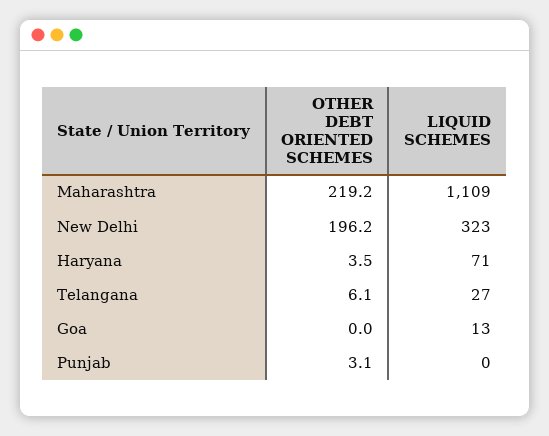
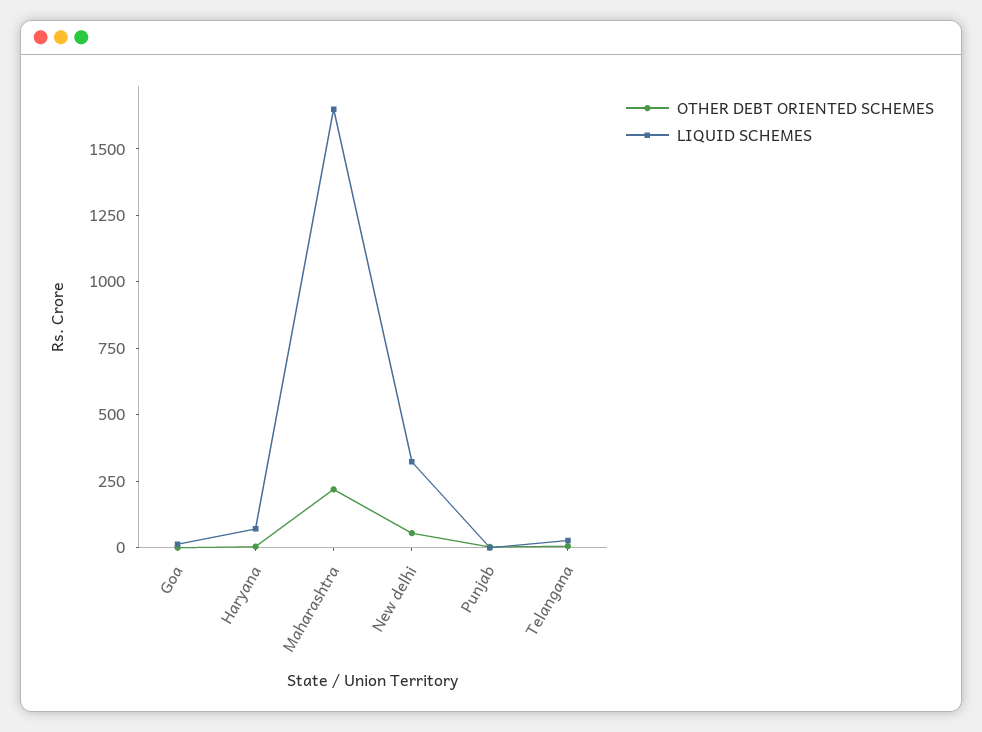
LIQUID SCHEMES, Maharashtra: 1109 -> 1650
OTHER DEBT ORIENTED SCHEMES, New Delhi: 196.2 -> 50

